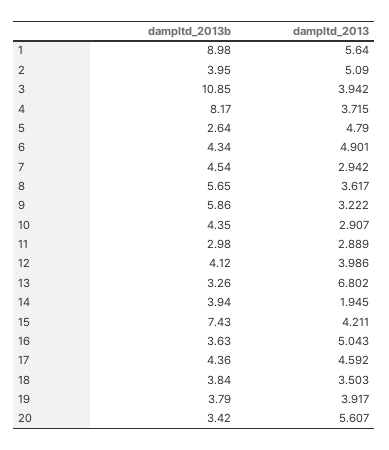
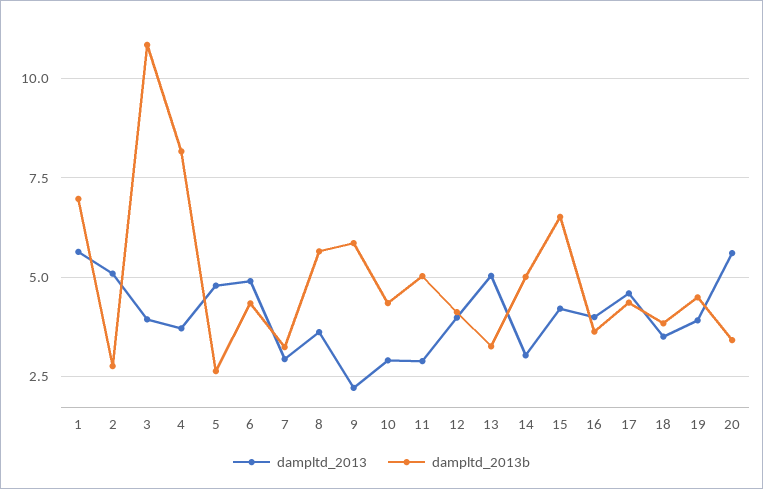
dampltd_2013b, 1: 8.98 -> 7
dampltd_2013b, 2: 3.95 -> 2.75
dampltd_2013b, 7: 4.54 -> 3.25
dampltd_2013, 9: 3.222 -> 2.25
dampltd_2013b, 11: 2.98 -> 5
dampltd_2013, 13: 6.802 -> 5
dampltd_2013b, 14: 3.94 -> 5
dampltd_2013, 14: 1.945 -> 3
dampltd_2013b, 15: 7.43 -> 6.5
dampltd_2013, 16: 5.043 -> 4
dampltd_2013b, 19: 3.79 -> 4.5

